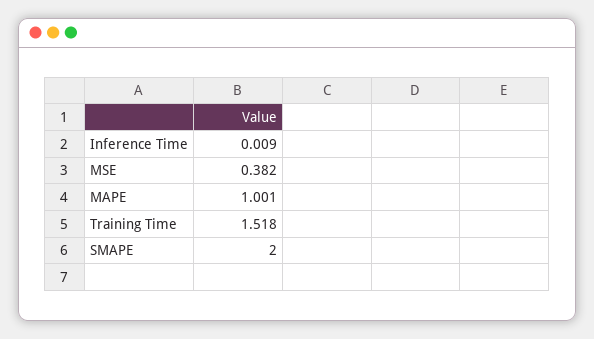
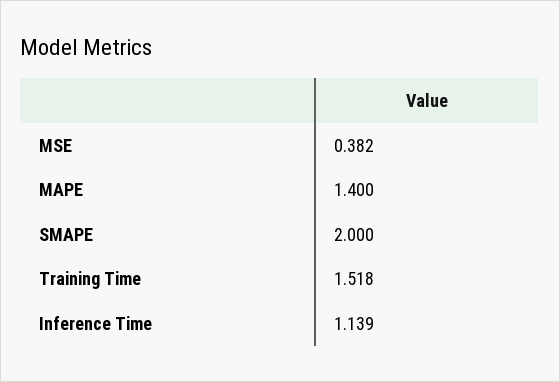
Inference Time: 0.009 -> 1.139
MAPE: 1.001 -> 1.4

